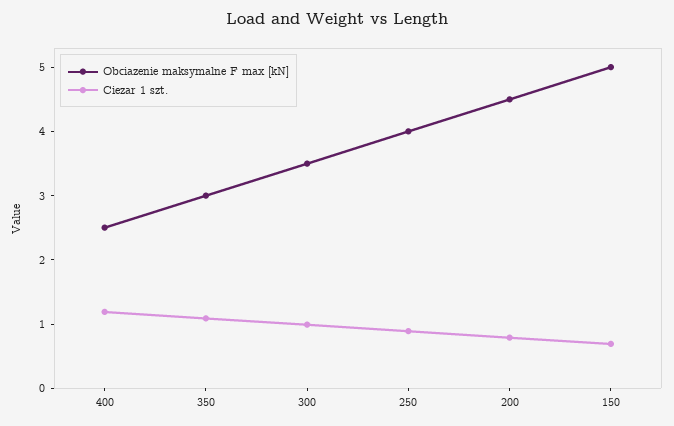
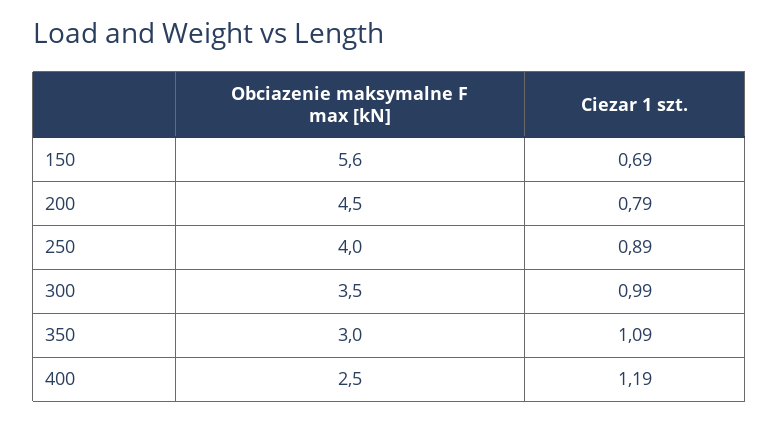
Obciazenie maksymalne F max [kN], 150: 5 -> 5.6

